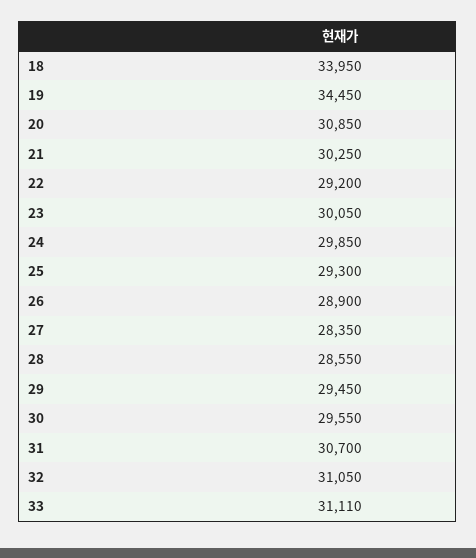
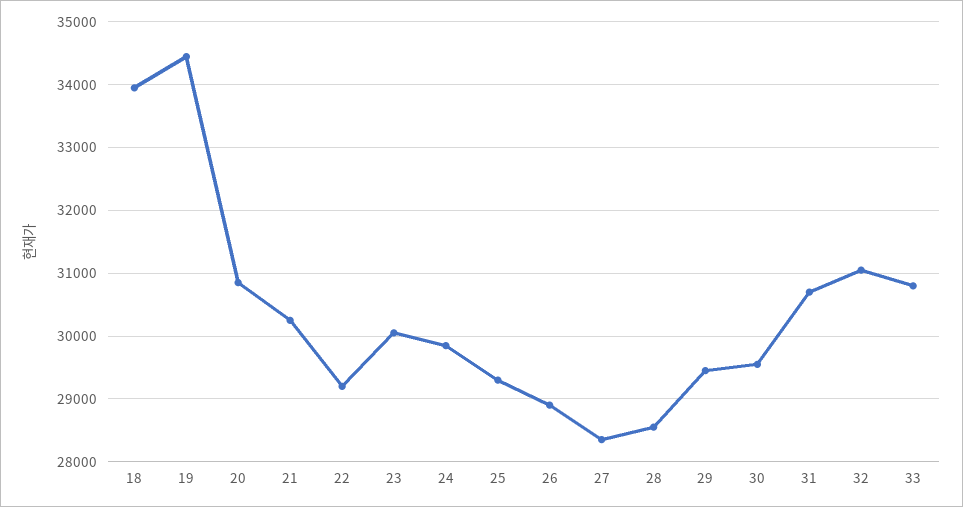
33: 31110 -> 30800

